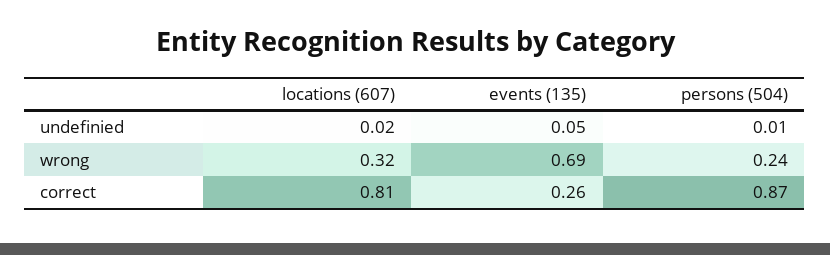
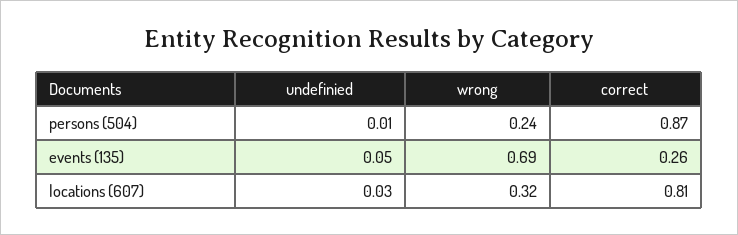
locations (607), undefinied: 0.02 -> 0.03

